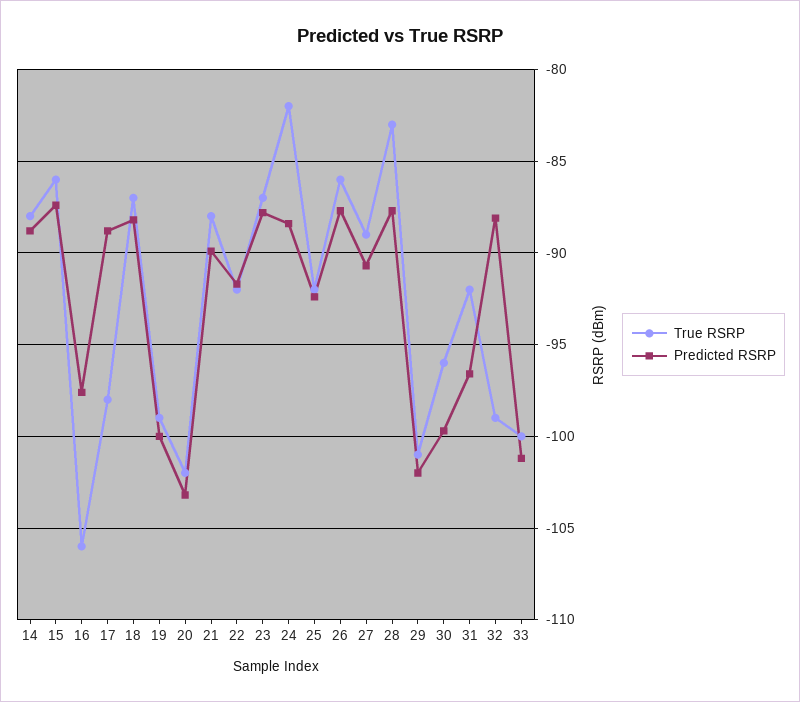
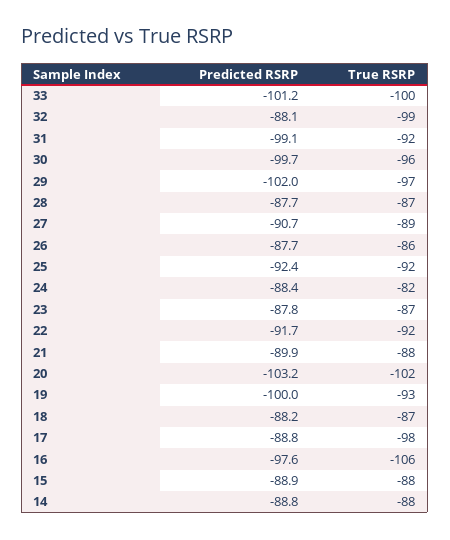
True RSRP, 15: -86 -> -88
Predicted RSRP, 15: -87.5 -> -88.9
True RSRP, 19: -99 -> -93
True RSRP, 28: -83 -> -87
True RSRP, 29: -101 -> -97
Predicted RSRP, 31: -96.5 -> -99.1

